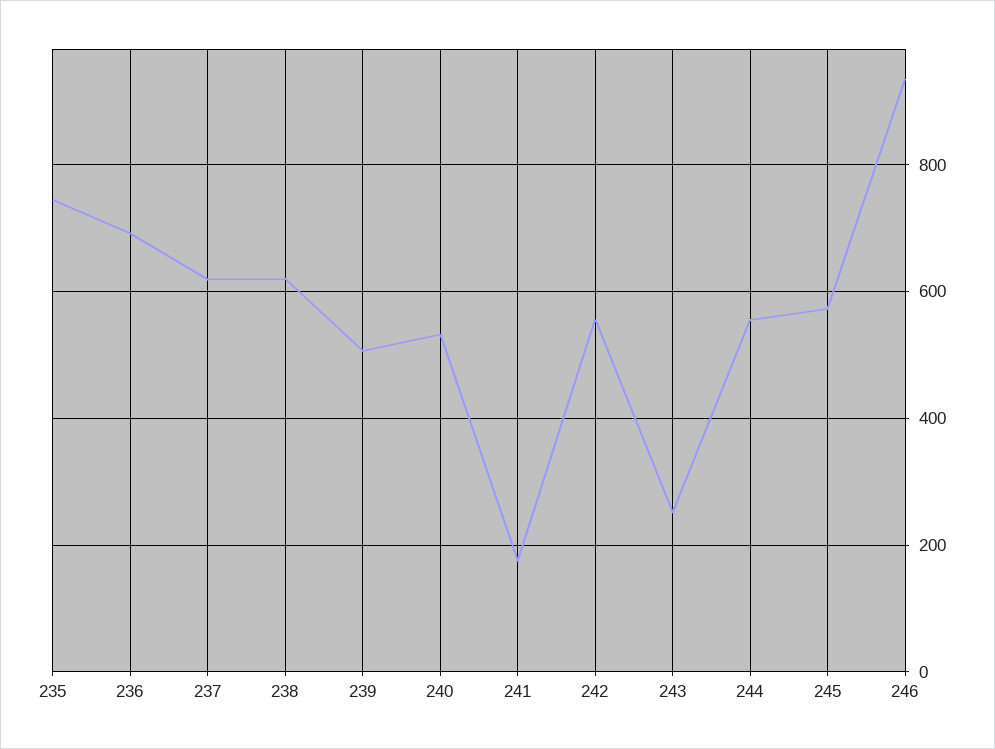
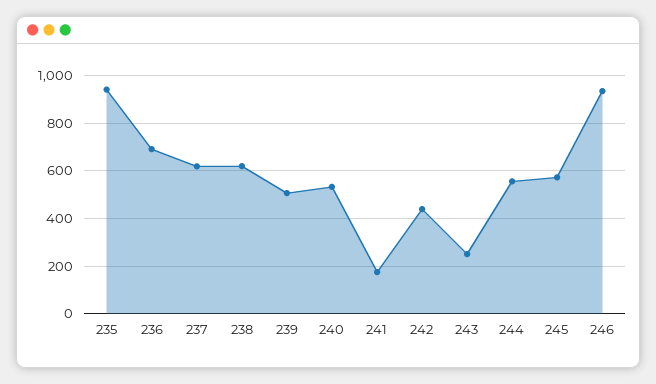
235: 740 -> 950
242: 560 -> 450

